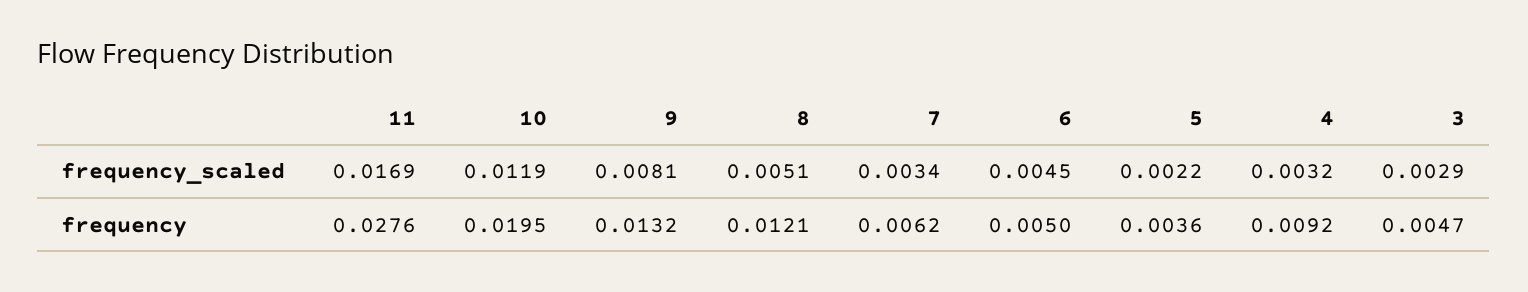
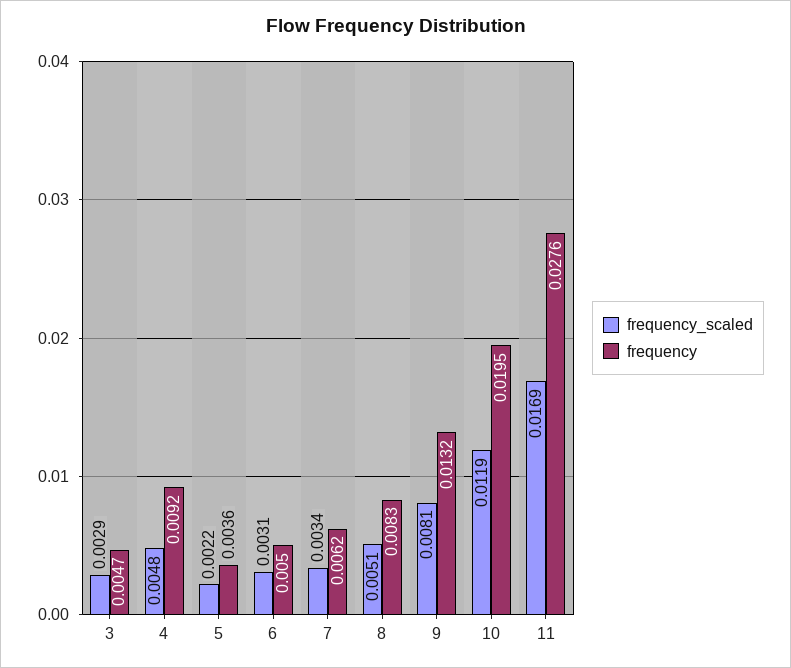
frequency_scaled, 6: 0.0045 -> 0.0031
frequency_scaled, 4: 0.0032 -> 0.0048
frequency, 8: 0.0121 -> 0.0083

